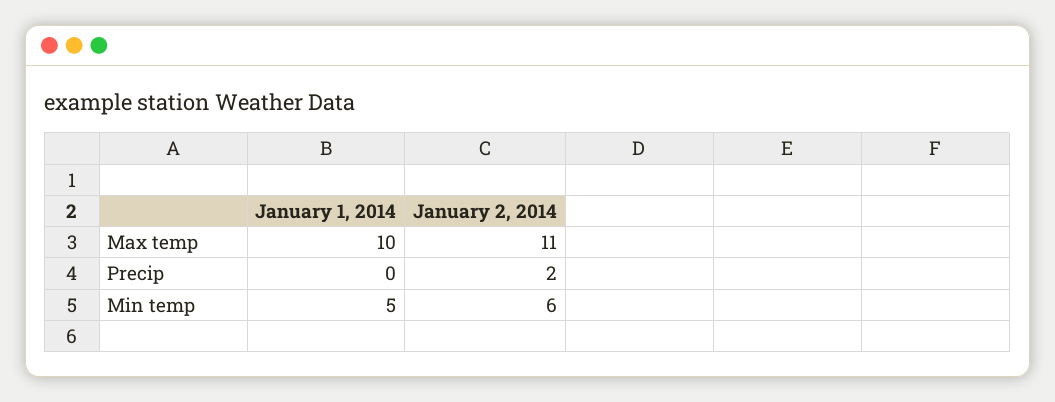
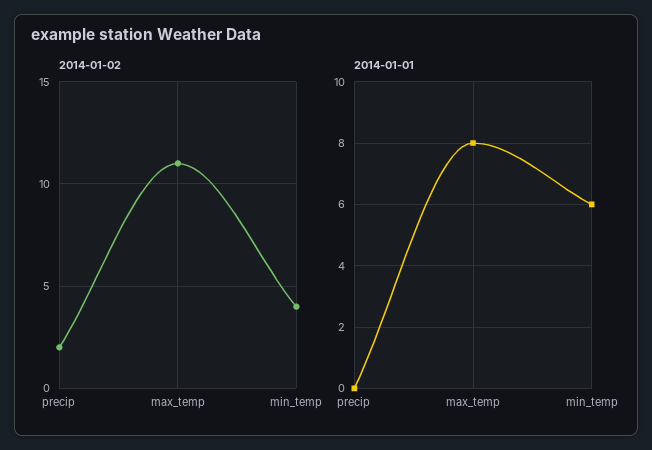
January 1, 2014, Max temp: 10 -> 8
January 1, 2014, Min temp: 5 -> 6
January 2, 2014, Min temp: 6 -> 4

